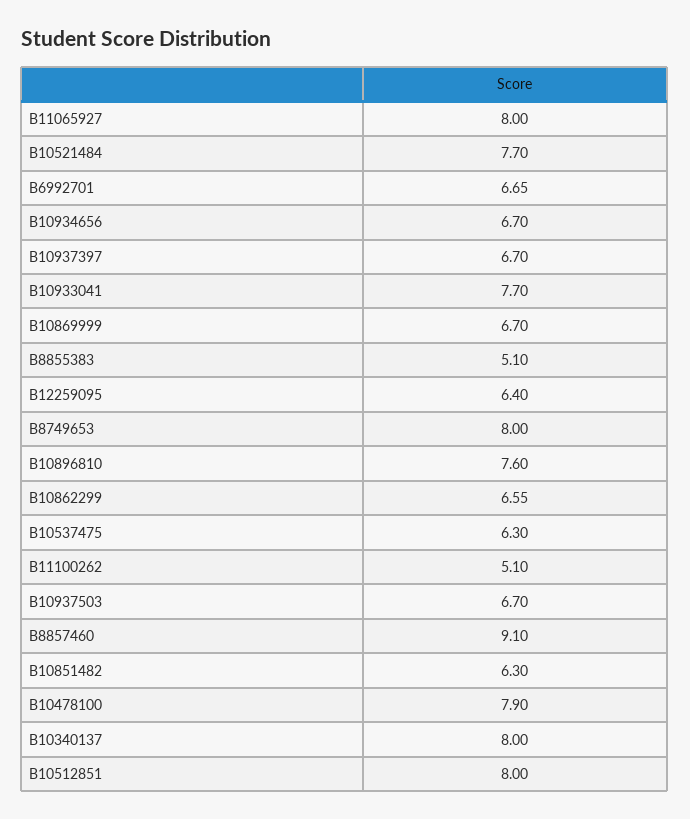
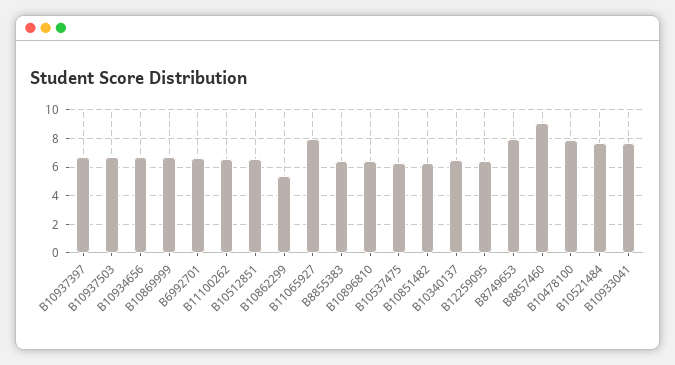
B8855383: 5.1 -> 6.5
B10896810: 7.6 -> 6.5
B10862299: 6.55 -> 5.5
B11100262: 5.1 -> 6.5
B10340137: 8 -> 6.5
B10512851: 8 -> 6.5

